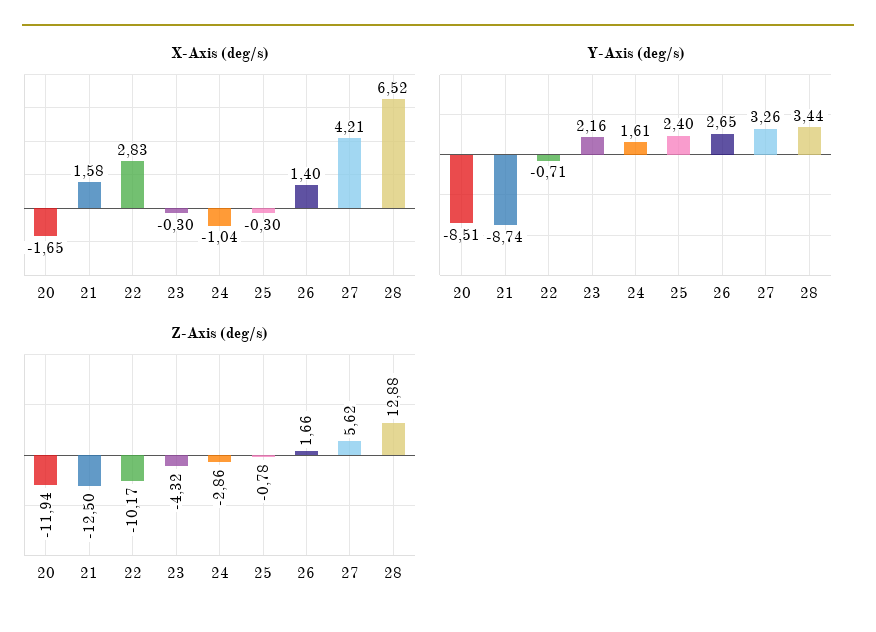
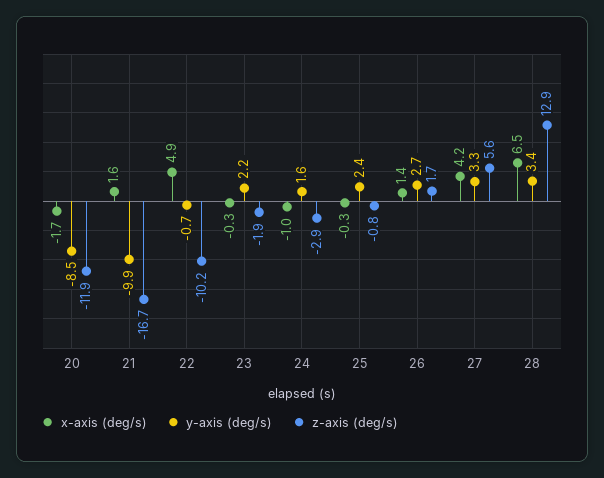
X-Axis (deg/s), 22: 2.83 -> 4.9
Y-Axis (deg/s), 21: -8.74 -> -9.9
Z-Axis (deg/s), 21: -12.5 -> -16.7
Z-Axis (deg/s), 23: -4.32 -> -1.9

